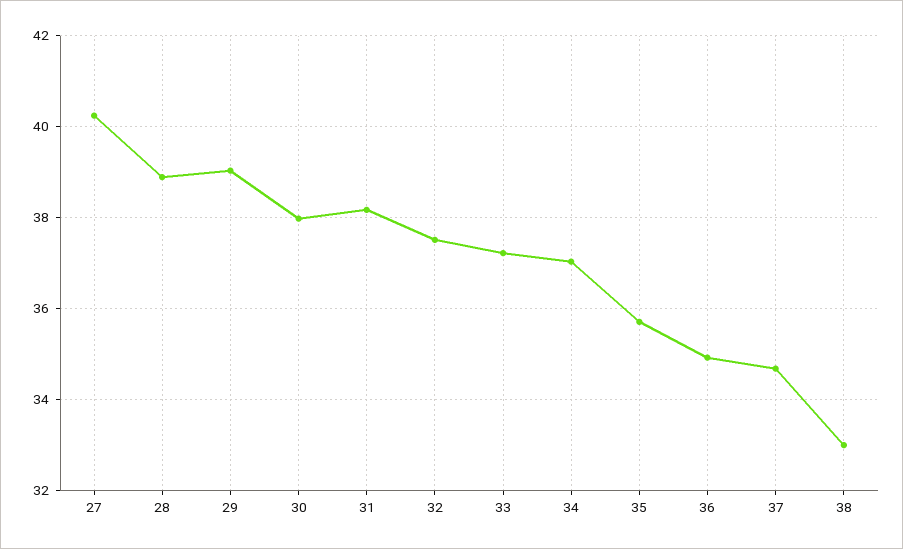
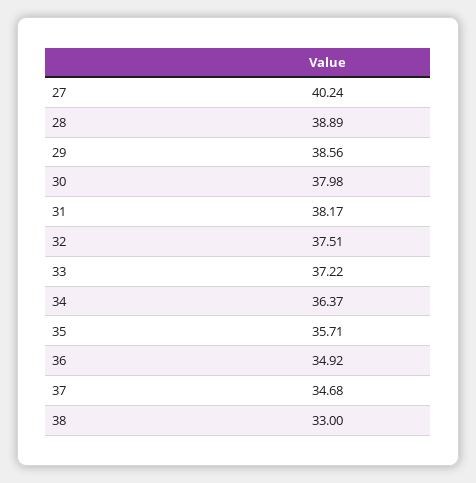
29: 39 -> 38.56
34: 37 -> 36.37

